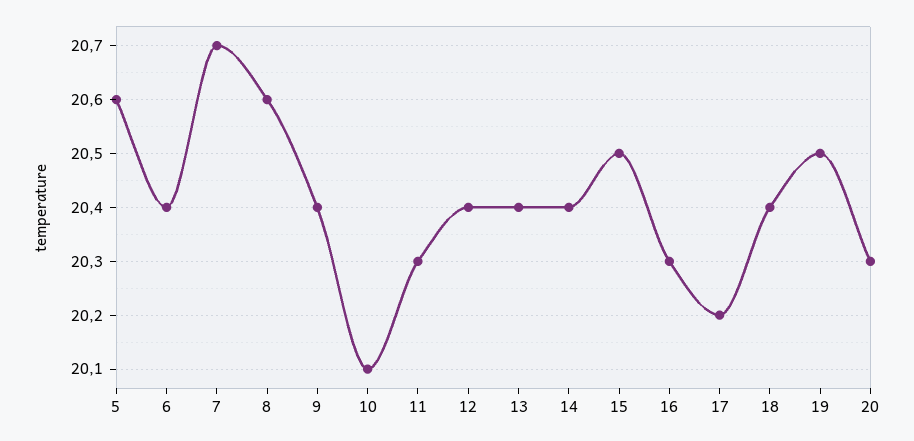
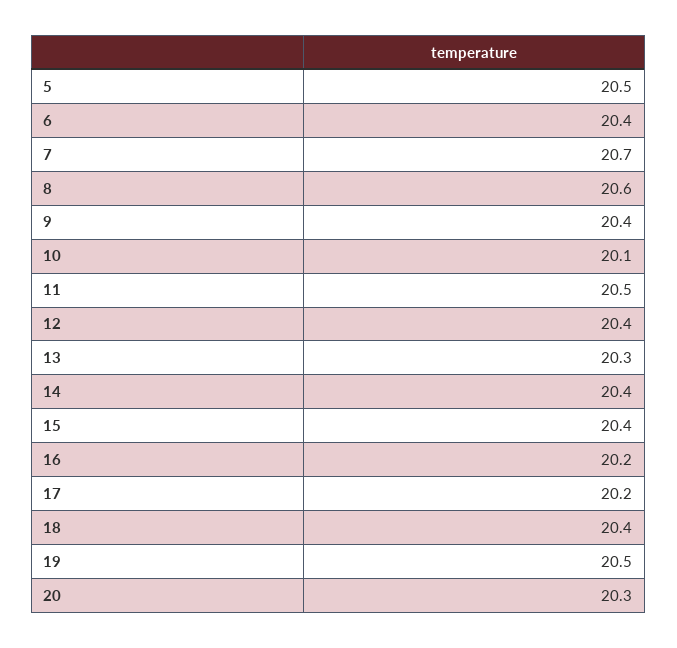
5: 20.6 -> 20.5
11: 20.3 -> 20.5
13: 20.4 -> 20.3
15: 20.5 -> 20.4
16: 20.3 -> 20.2

